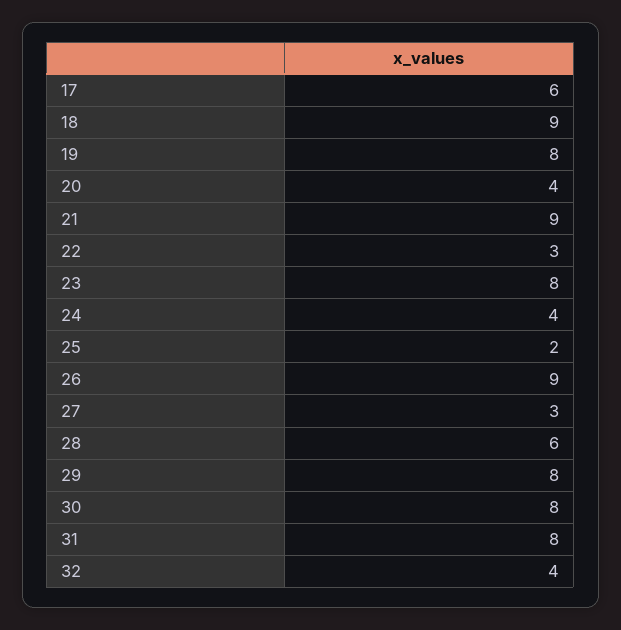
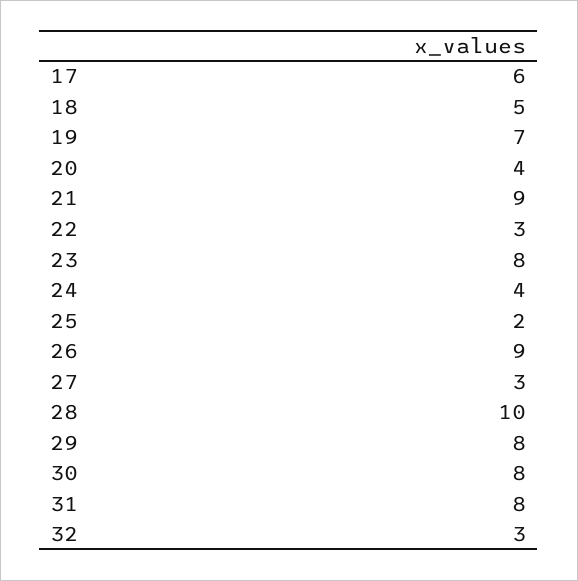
18: 9 -> 5
19: 8 -> 7
28: 6 -> 10
32: 4 -> 3

